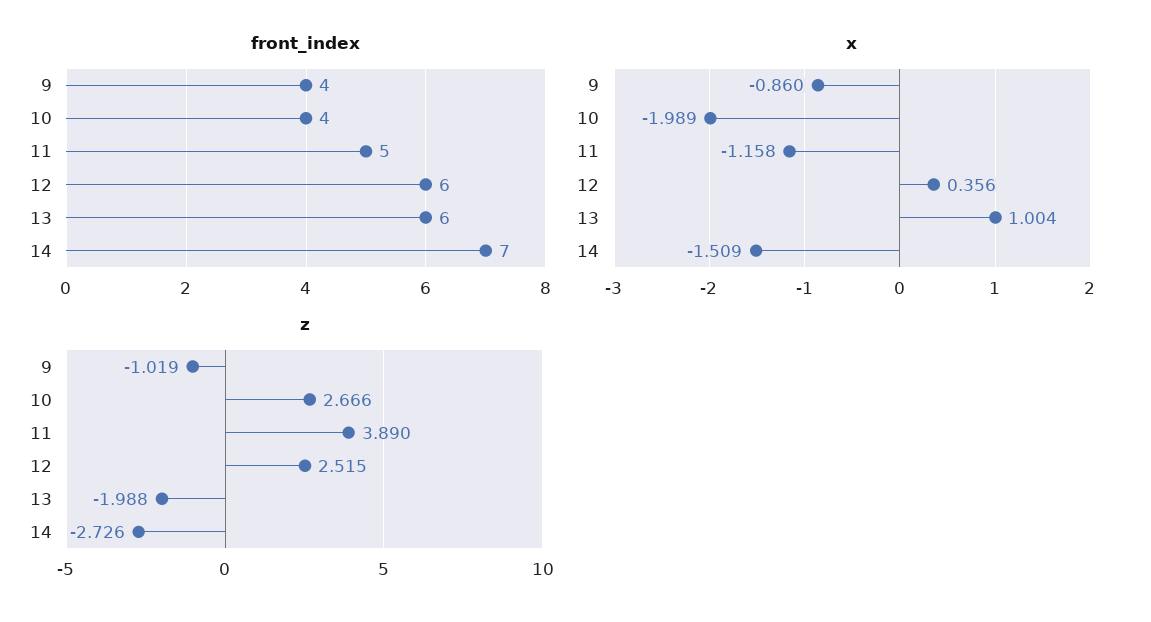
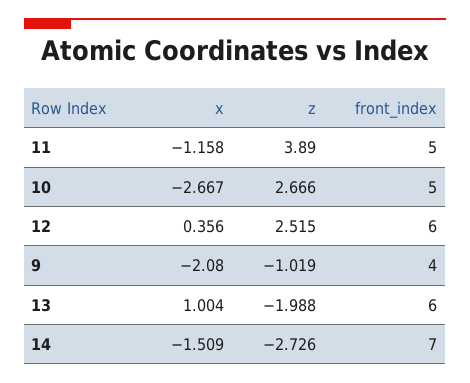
front_index, 10: 4 -> 5
x, 9: -0.86 -> -2.08
x, 10: -1.989 -> -2.667

